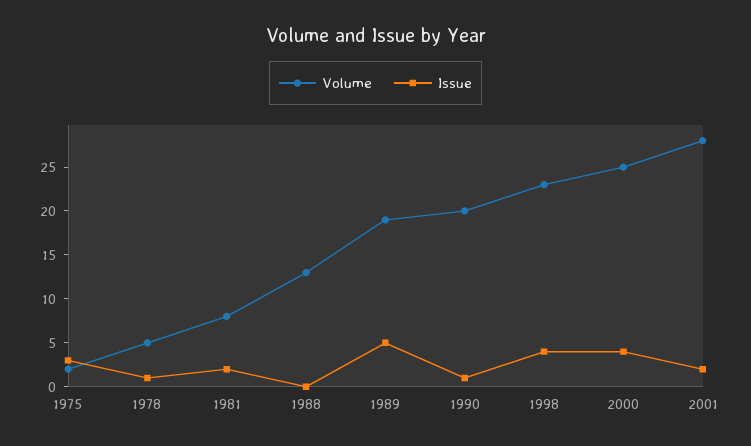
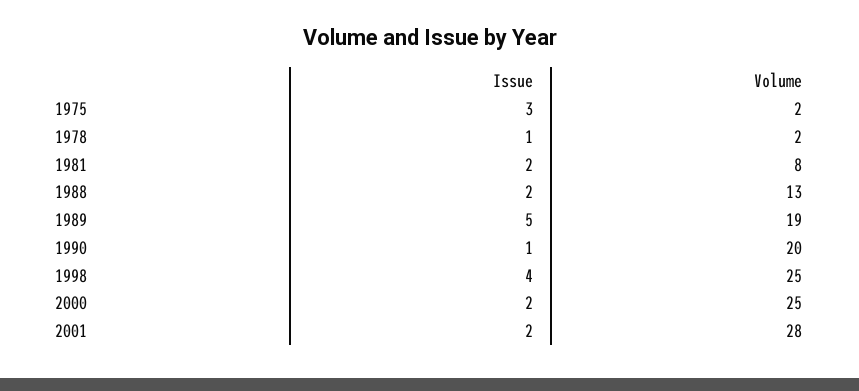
Volume, 1978: 5 -> 2
Issue, 1988: 0 -> 2
Volume, 1998: 23 -> 25
Issue, 2000: 4 -> 2

